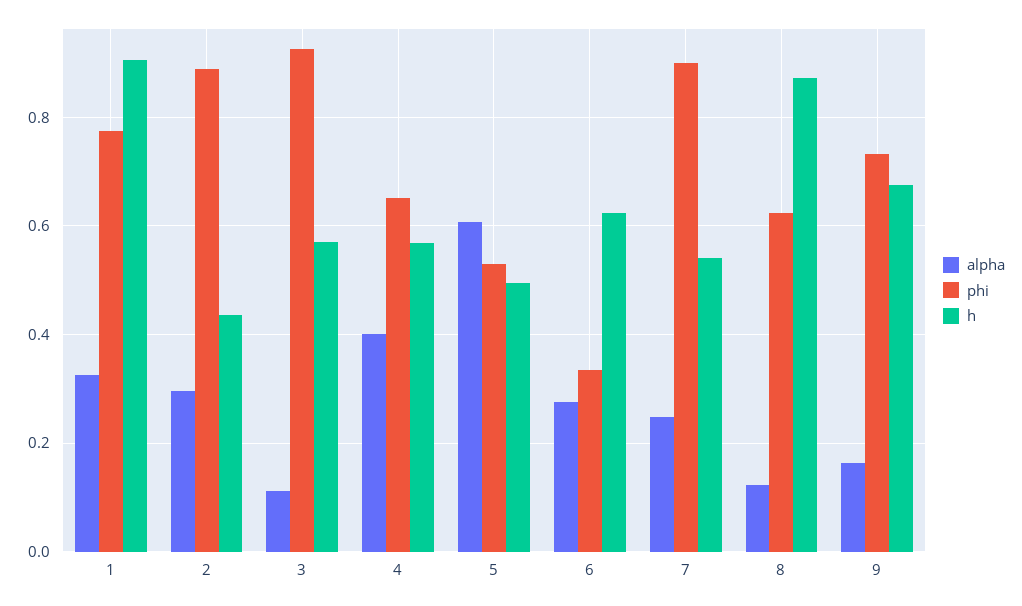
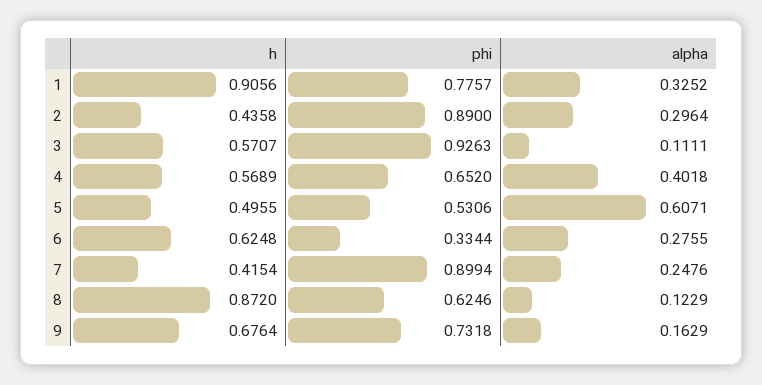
h, 7: 0.54 -> 0.4154

